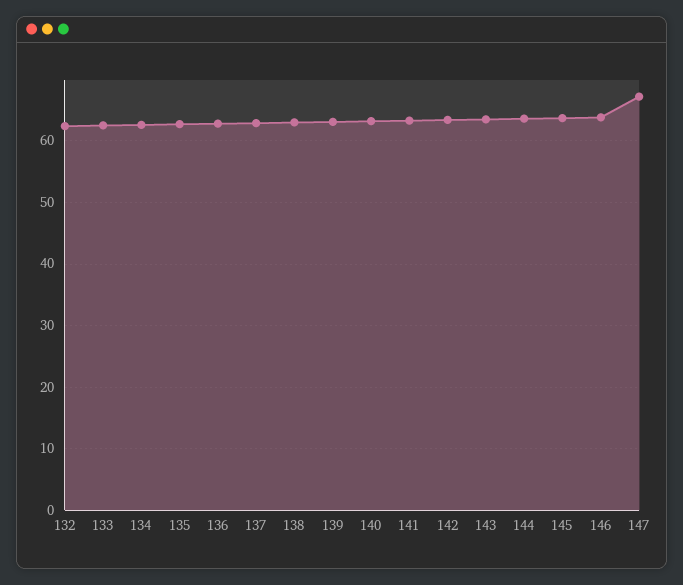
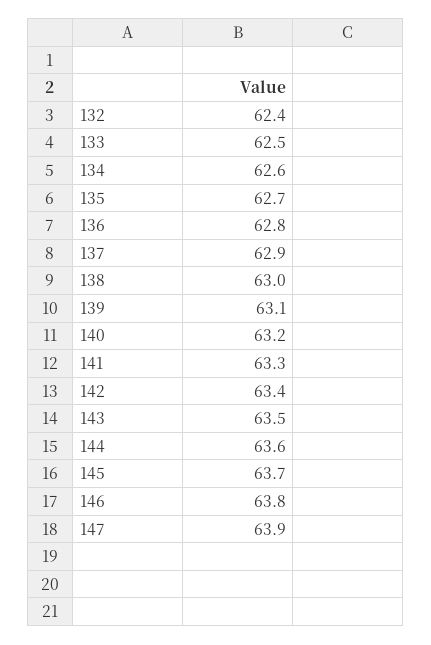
147: 67 -> 63.9

